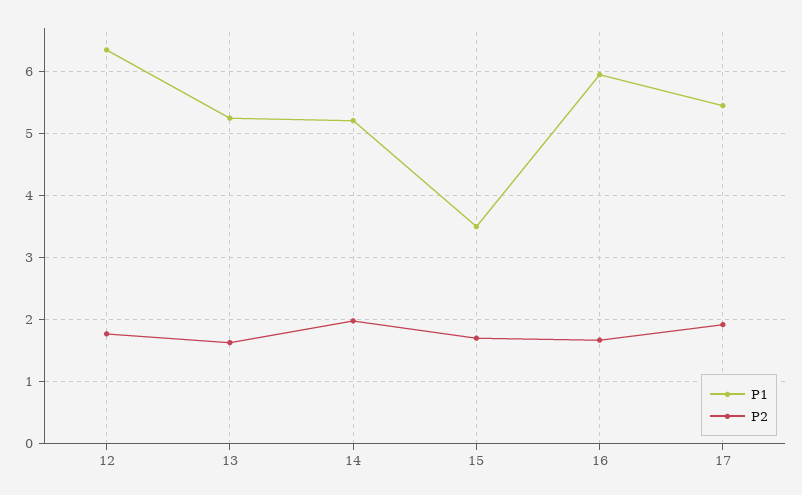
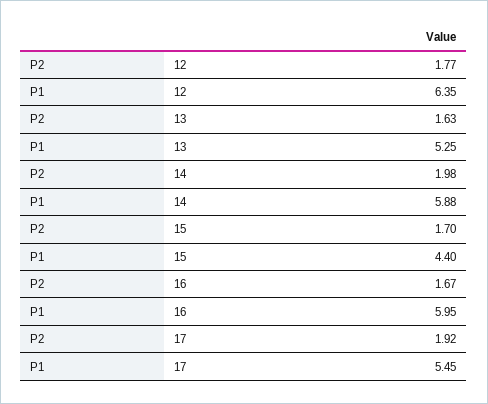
P1, 14: 5.2 -> 5.88
P1, 15: 3.5 -> 4.4

